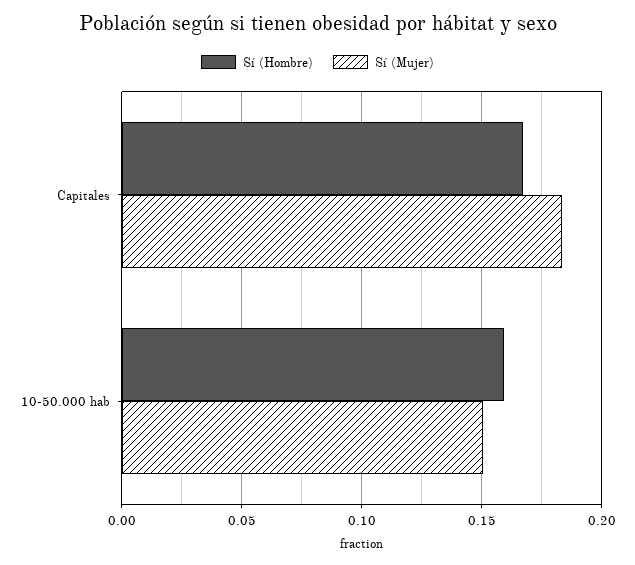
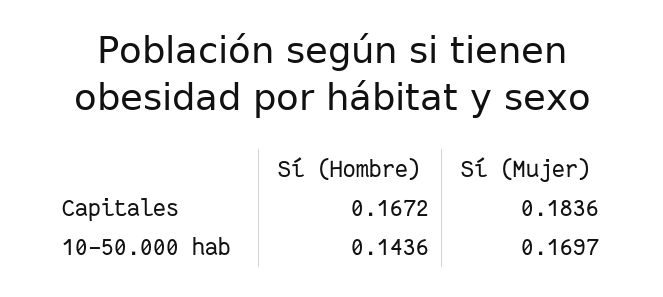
Sí (Hombre), 10-50.000 hab: 0.16 -> 0.1436
Sí (Mujer), 10-50.000 hab: 0.15 -> 0.1697

